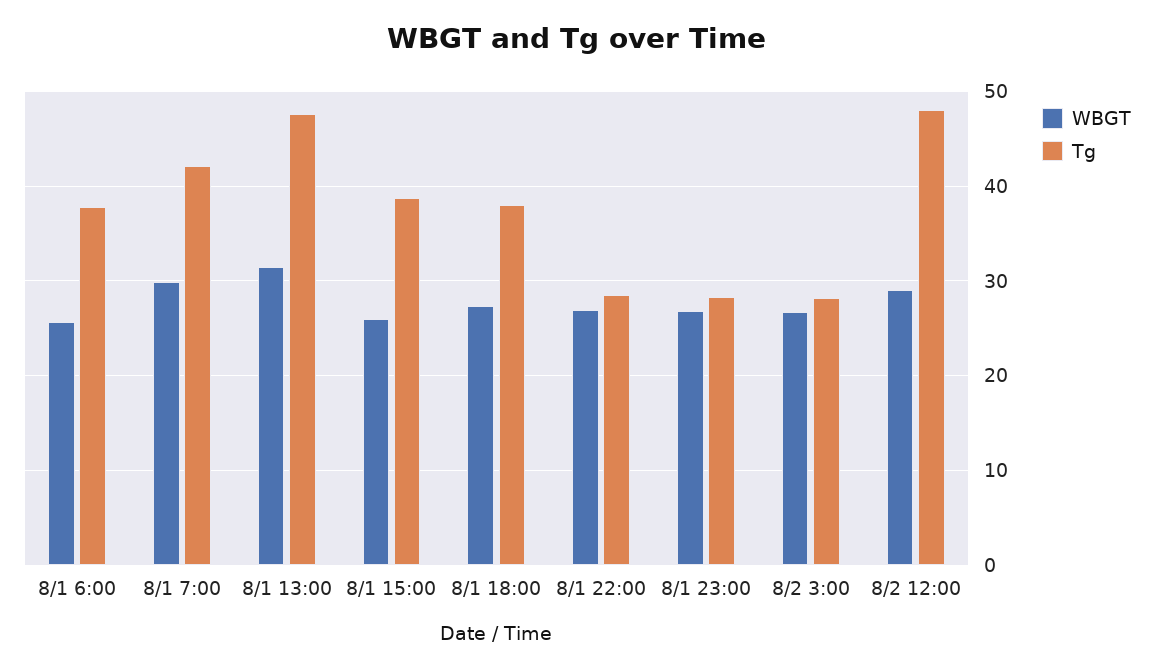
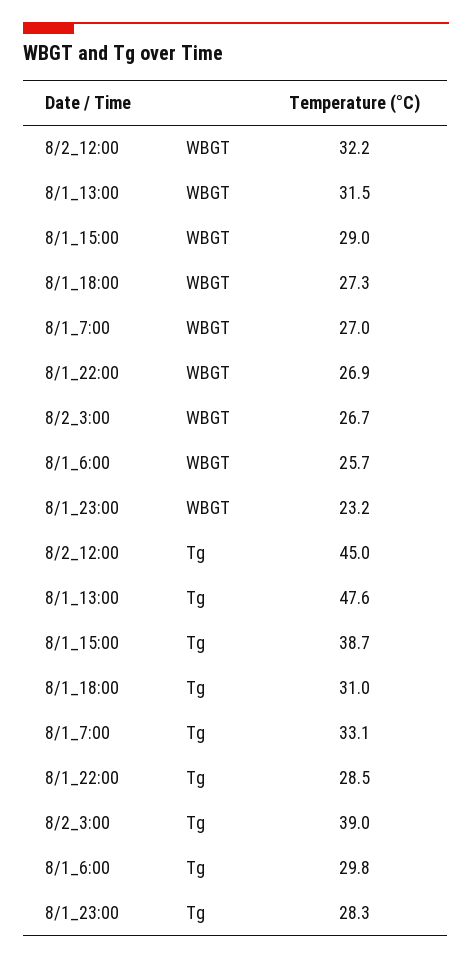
Tg, 8/1 6:00: 38 -> 29.8
WBGT, 8/1 7:00: 30 -> 27
Tg, 8/1 7:00: 42 -> 33.1
WBGT, 8/1 15:00: 26 -> 29
Tg, 8/1 18:00: 38 -> 31
WBGT, 8/1 23:00: 27 -> 23.2
Tg, 8/2 3:00: 28 -> 39
WBGT, 8/2 12:00: 29 -> 32.2
Tg, 8/2 12:00: 48 -> 45

